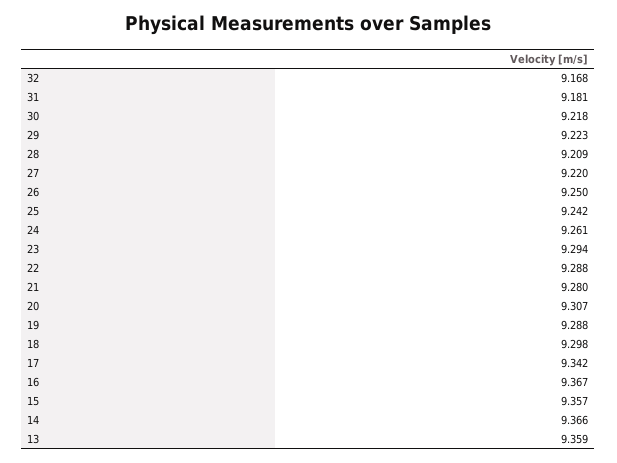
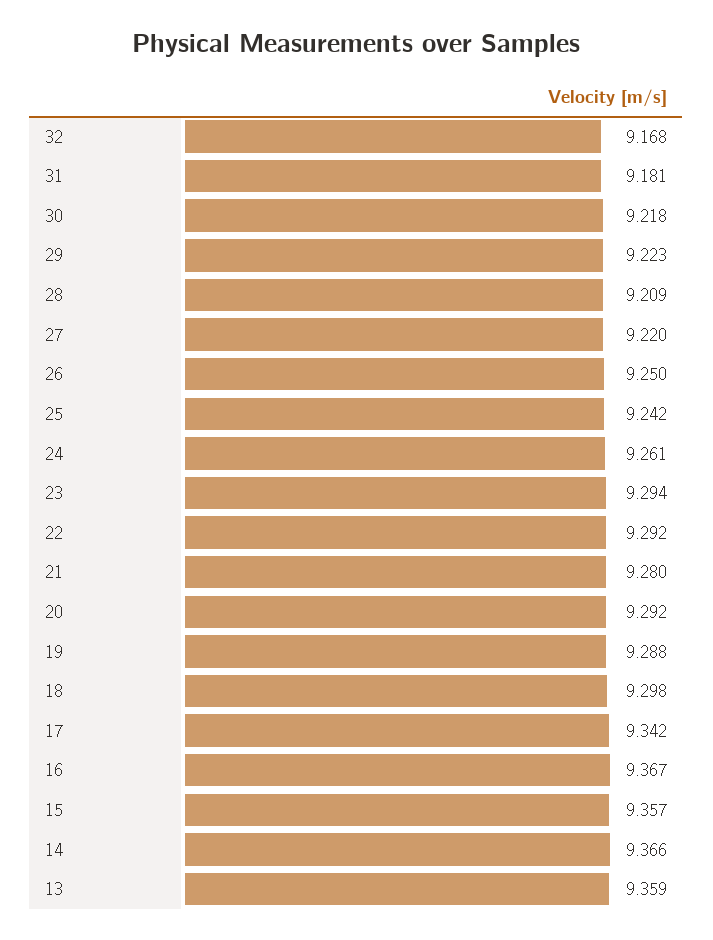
22: 9.288 -> 9.292
20: 9.307 -> 9.292

